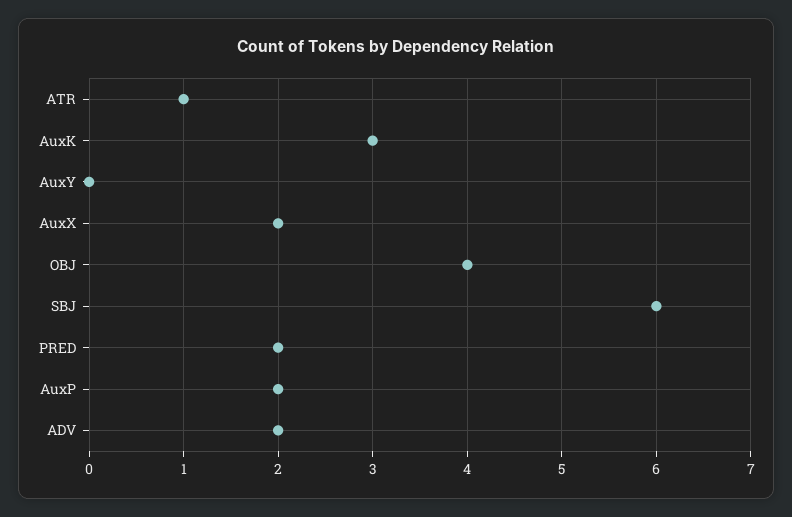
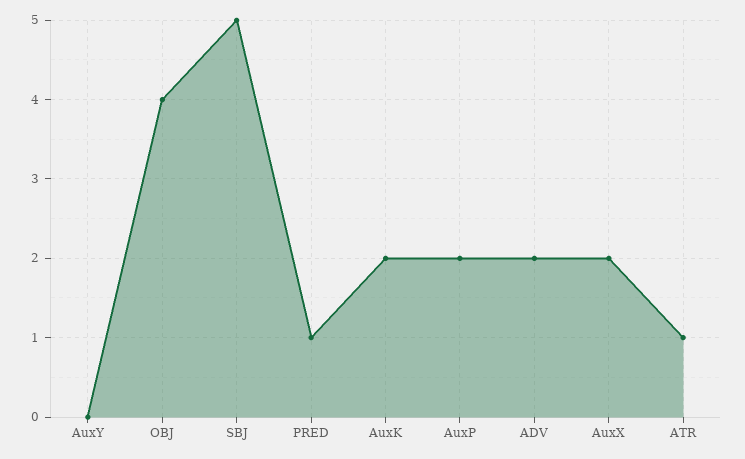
AuxK: 3 -> 2
SBJ: 6 -> 5
PRED: 2 -> 1

